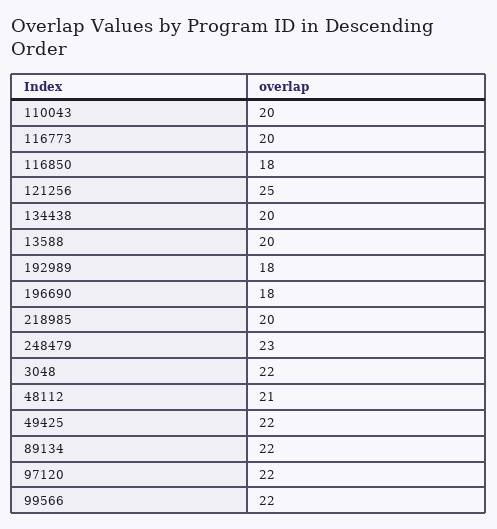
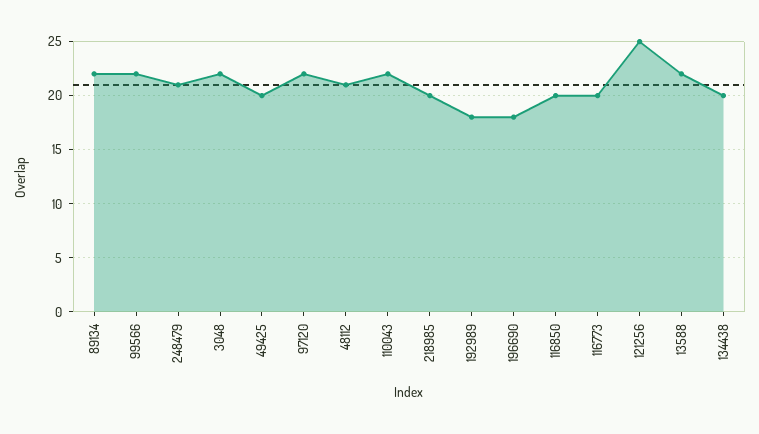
110043: 20 -> 22
116850: 18 -> 20
13588: 20 -> 22
248479: 23 -> 21
49425: 22 -> 20

